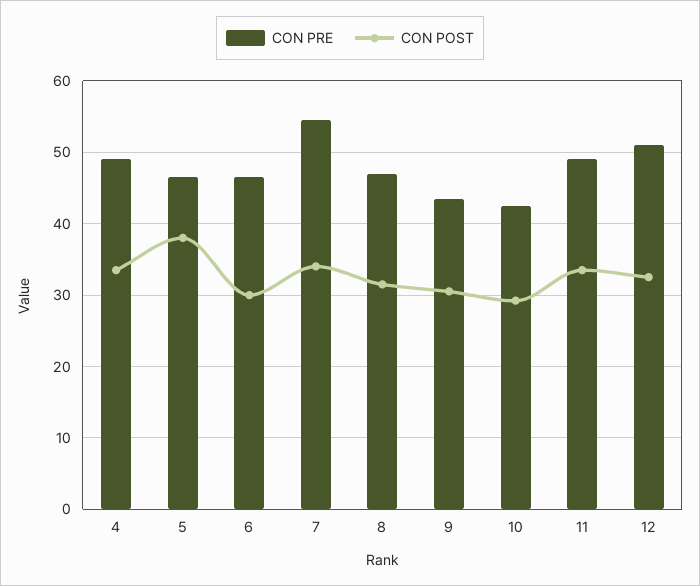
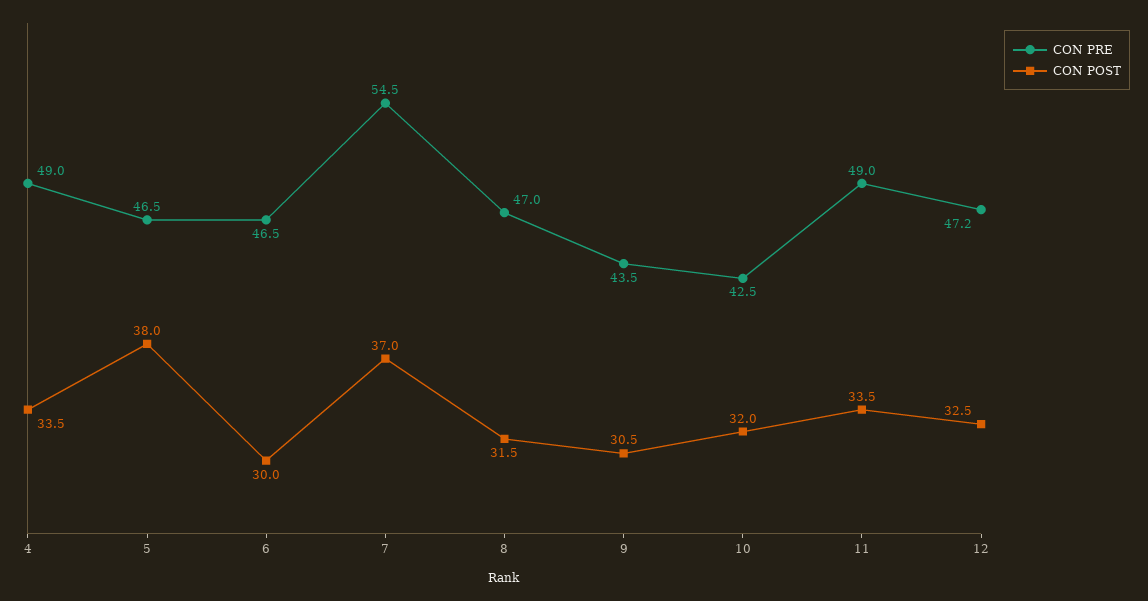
CON POST, 7: 34 -> 37
CON POST, 10: 29 -> 32
CON PRE, 12: 51 -> 47.2

